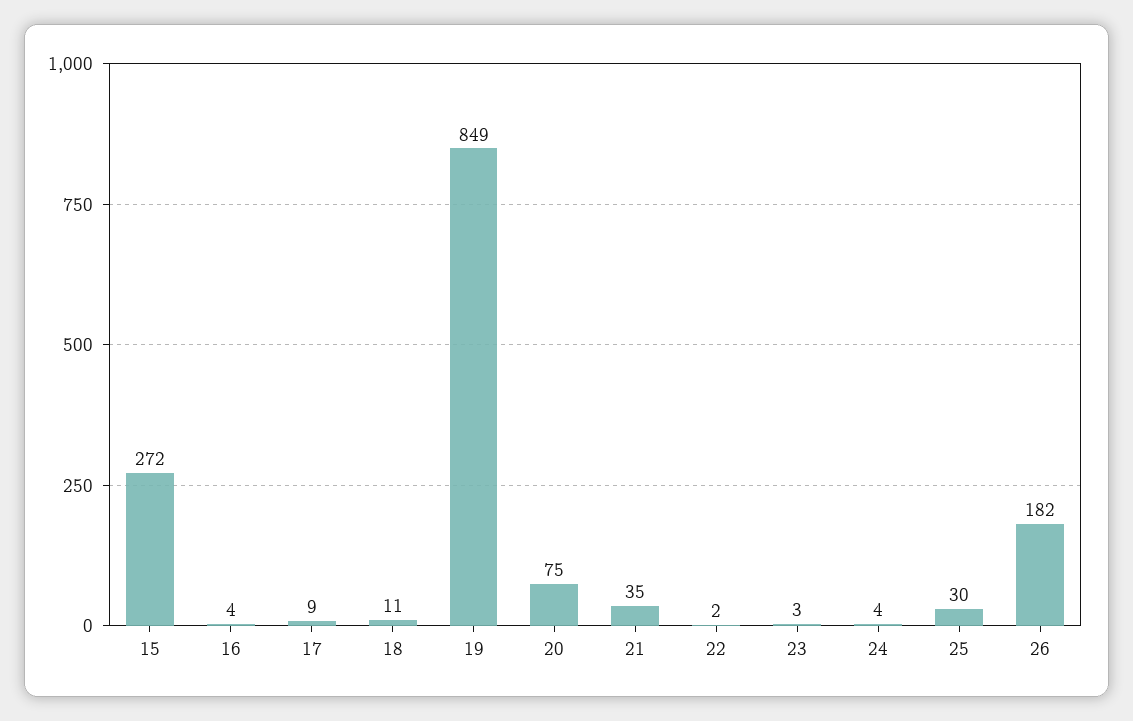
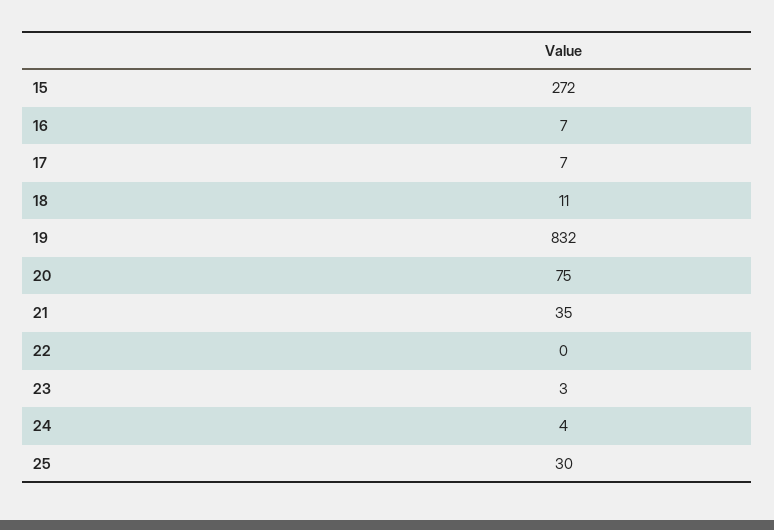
16: 4 -> 7
17: 9 -> 7
19: 849 -> 832
22: 2 -> 0
26: 182 -> none

